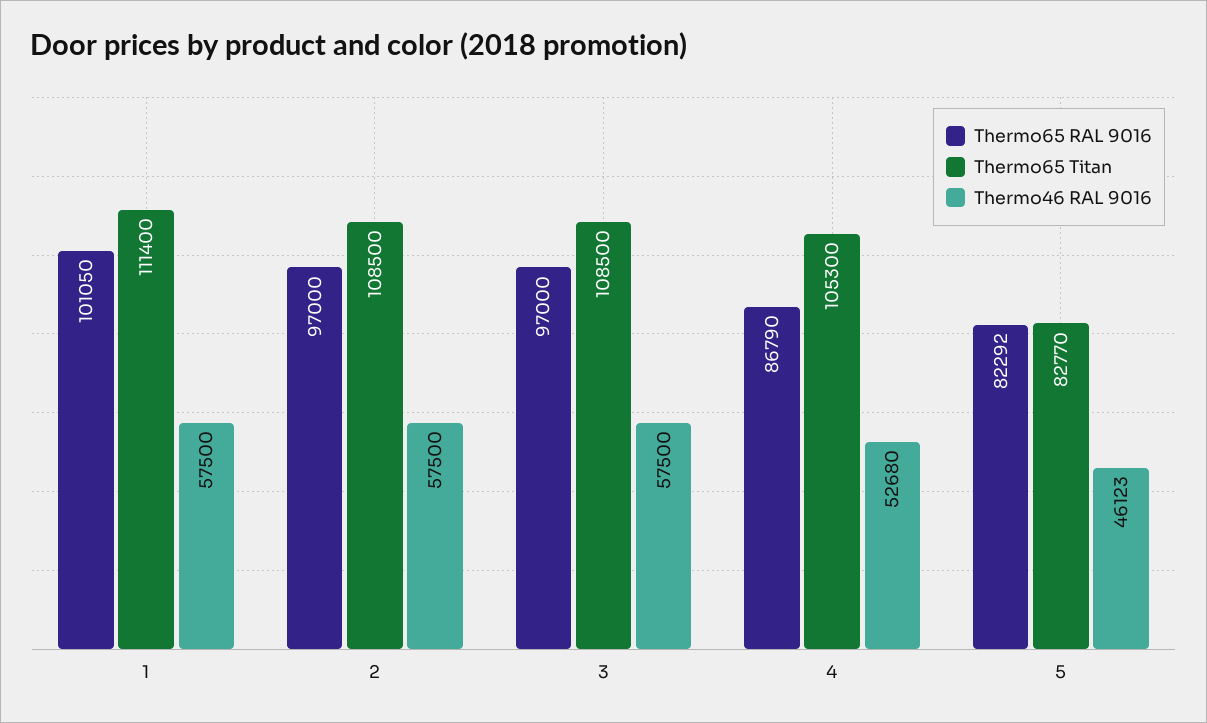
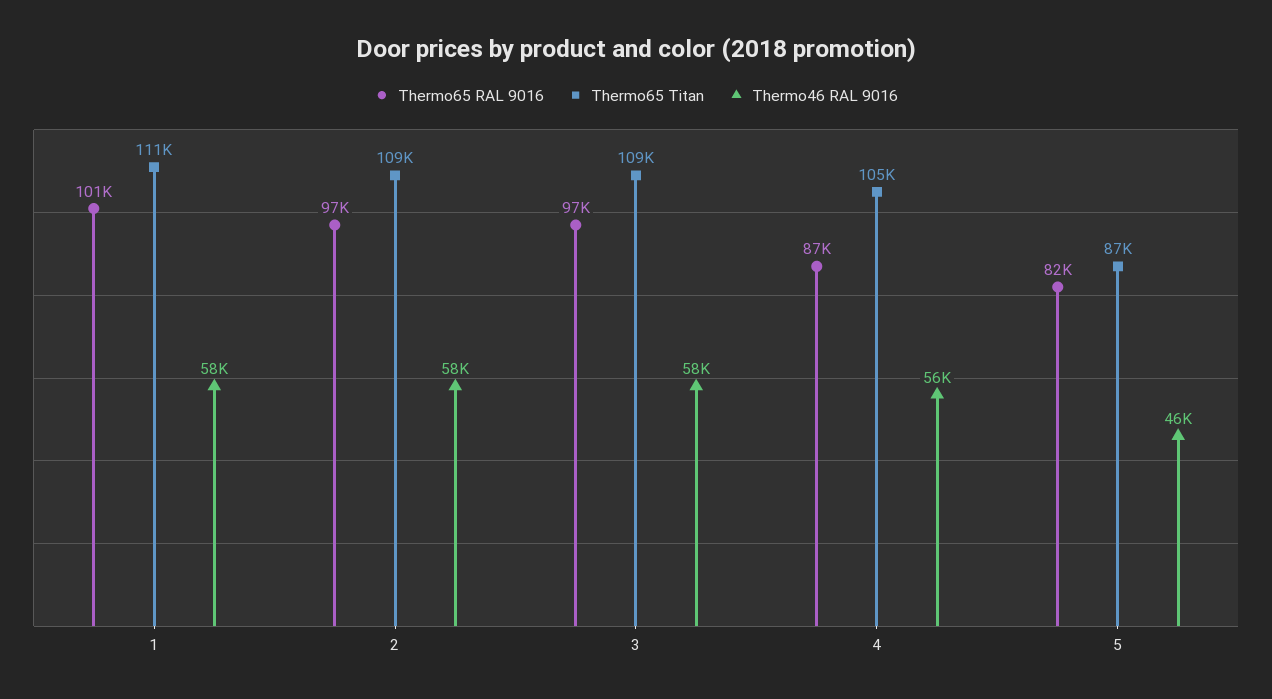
Thermo46 RAL 9016, 4: 52680 -> 56000
Thermo65 Titan, 5: 82770 -> 87000

